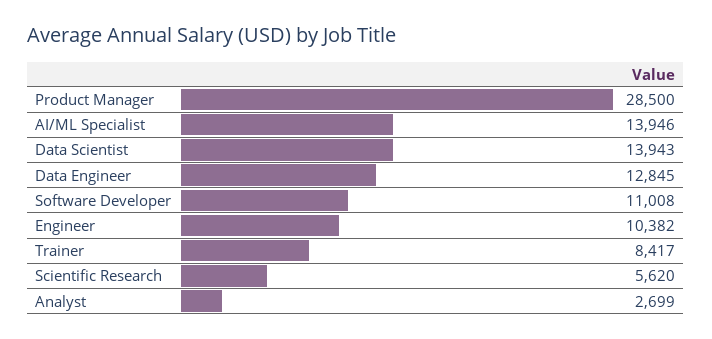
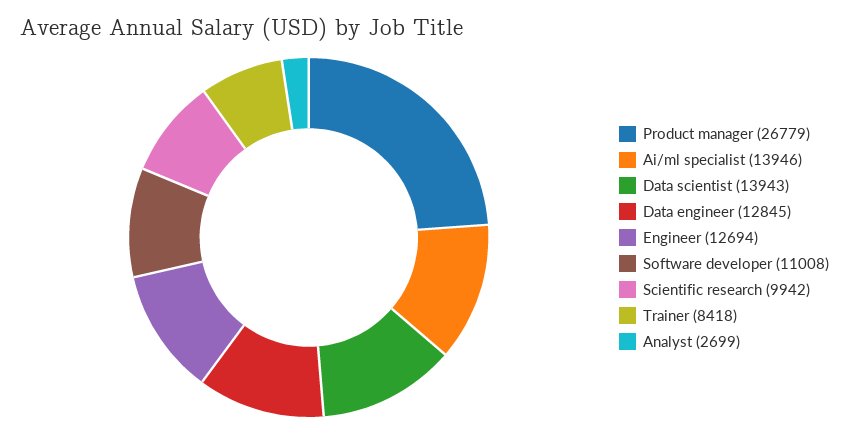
Product Manager: 28500 -> 26779
Engineer: 10382 -> 12694
Trainer: 8417 -> 8418
Scientific Research: 5620 -> 9942

